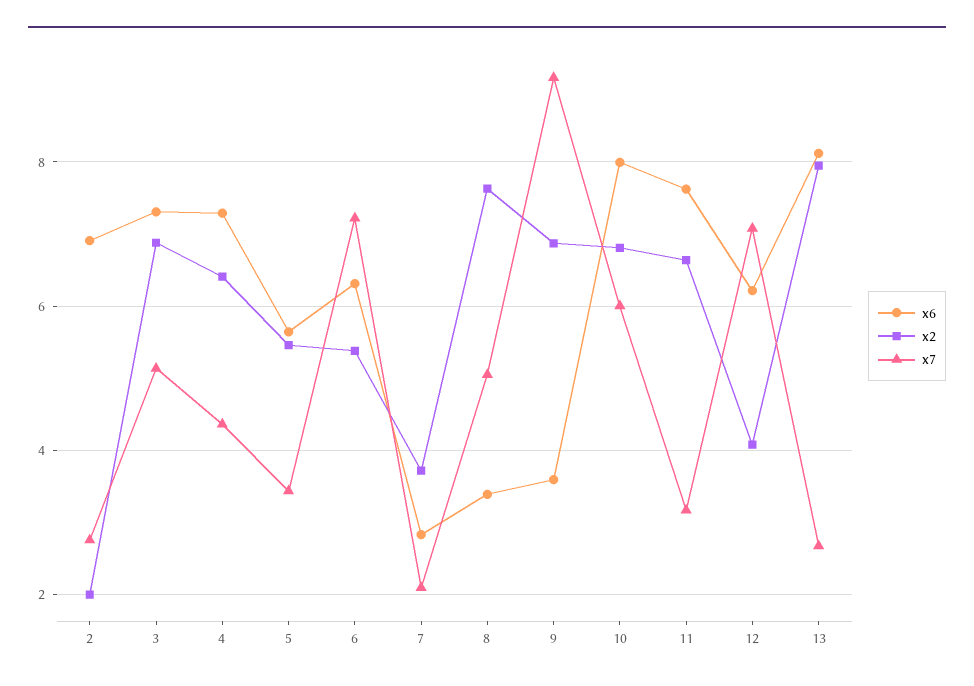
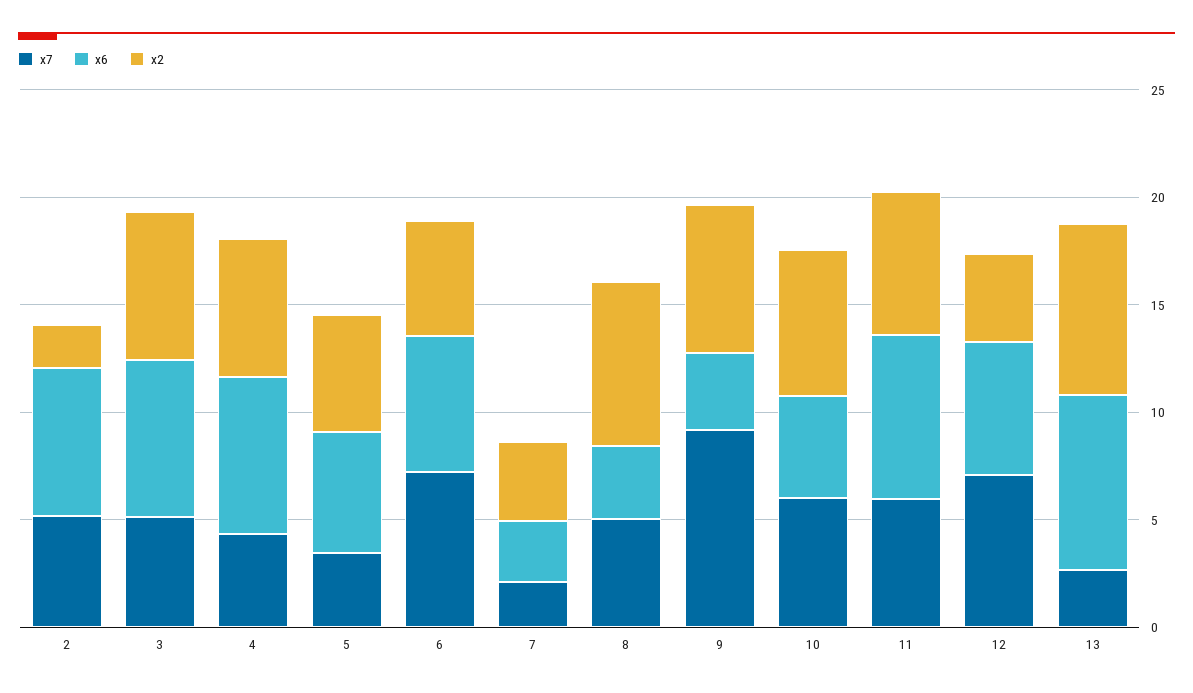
x7, 2: 2.8 -> 5
x6, 10: 8 -> 5
x7, 11: 3.2 -> 6

